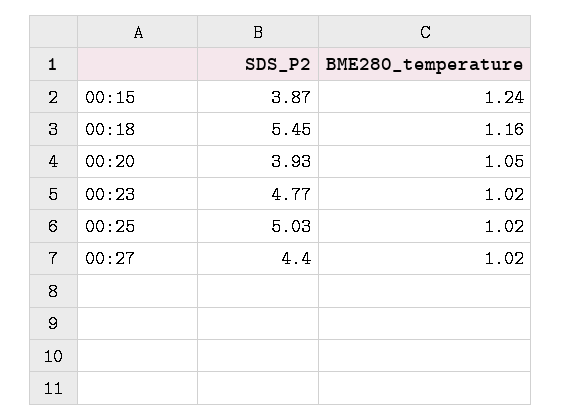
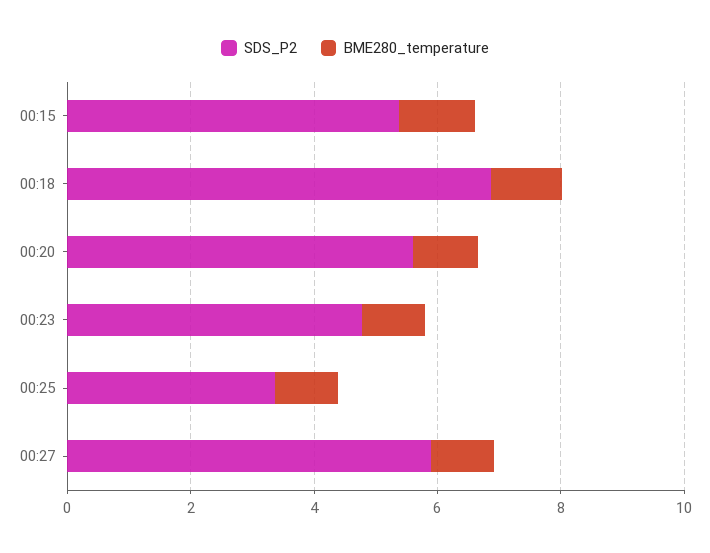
SDS_P2, 00:15: 3.87 -> 5.5
SDS_P2, 00:18: 5.45 -> 7
SDS_P2, 00:20: 3.93 -> 5.5
SDS_P2, 00:25: 5.03 -> 3.5
SDS_P2, 00:27: 4.4 -> 6

